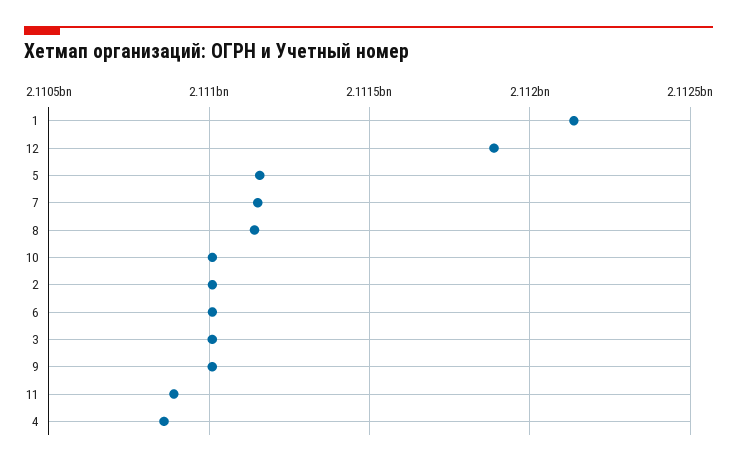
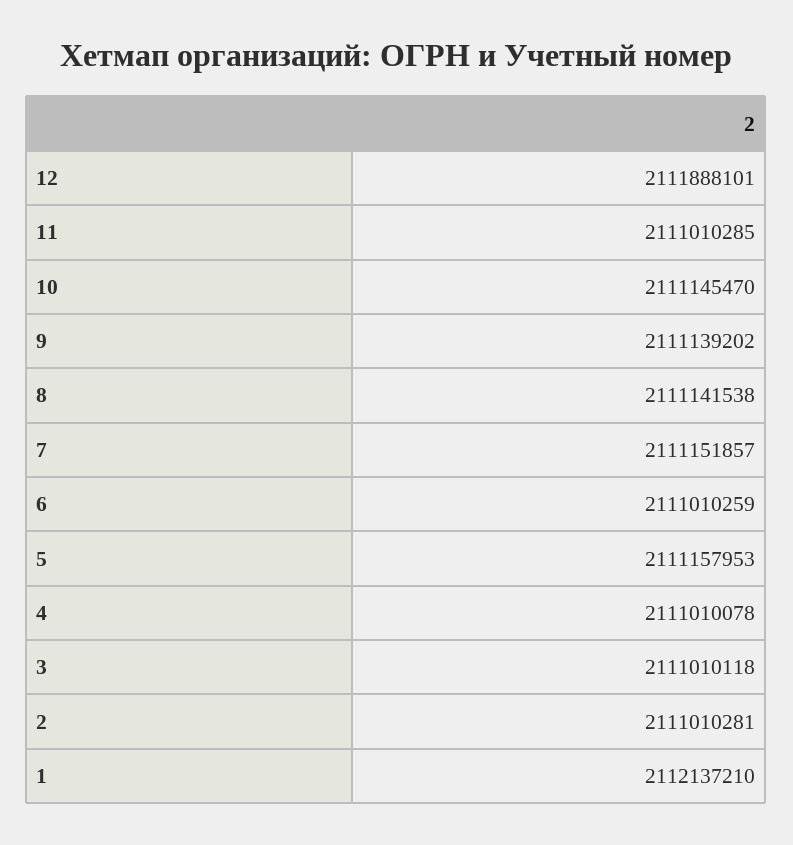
10: 2111000000 -> 2111145470
9: 2111000000 -> 2111139202
11: 2110900000 -> 2111010285
4: 2110850000 -> 2111010078

